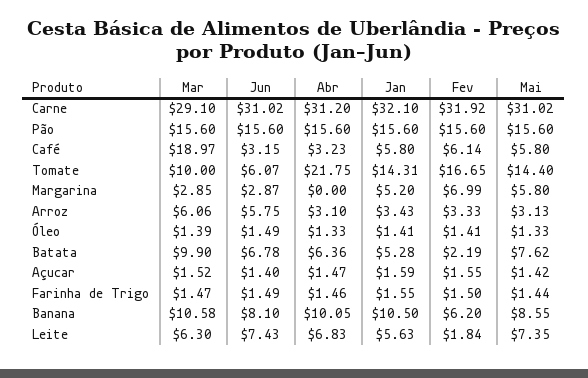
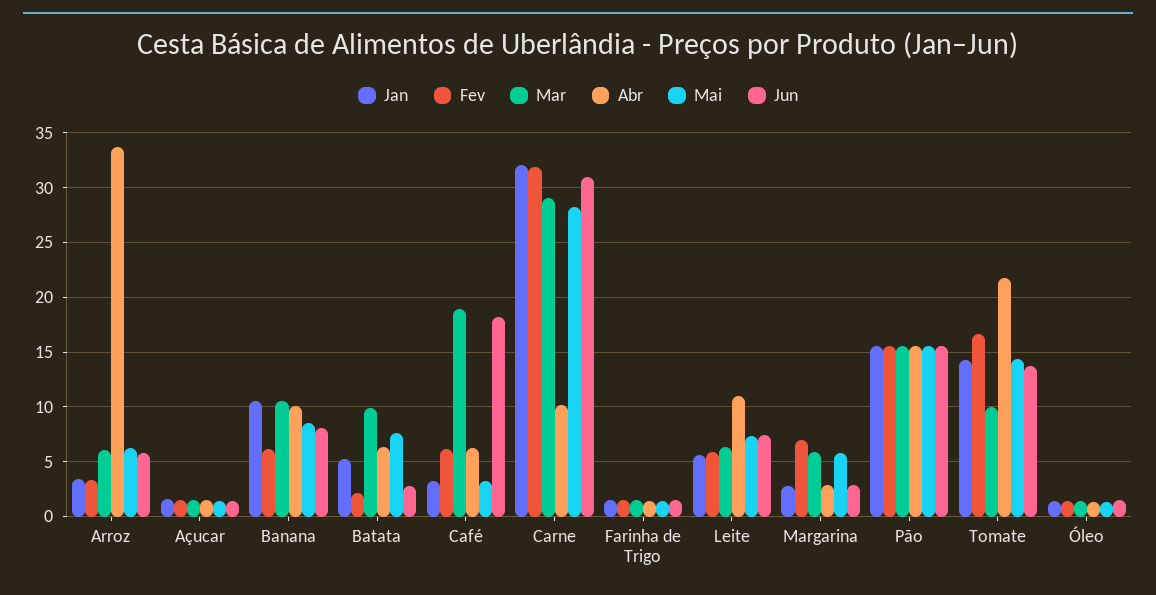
Abr, Carne: 31.2 -> 10
Mai, Carne: 31.02 -> 28
Jun, Café: 3.15 -> 18
Abr, Café: 3.23 -> 6
Jan, Café: 5.8 -> 3
Mai, Café: 5.8 -> 3
Jun, Tomate: 6.07 -> 14
Mar, Margarina: 2.85 -> 6
Abr, Margarina: 0 -> 3
Jan, Margarina: 5.2 -> 3
Abr, Arroz: 3.1 -> 34
Mai, Arroz: 3.13 -> 6
Jun, Batata: 6.78 -> 3
Abr, Leite: 6.83 -> 11
Fev, Leite: 1.84 -> 6

